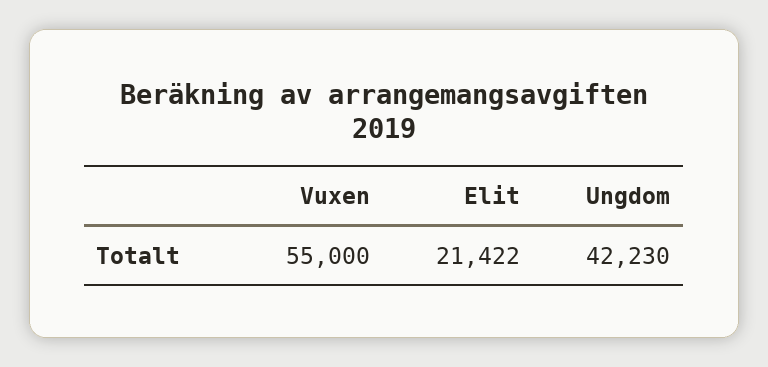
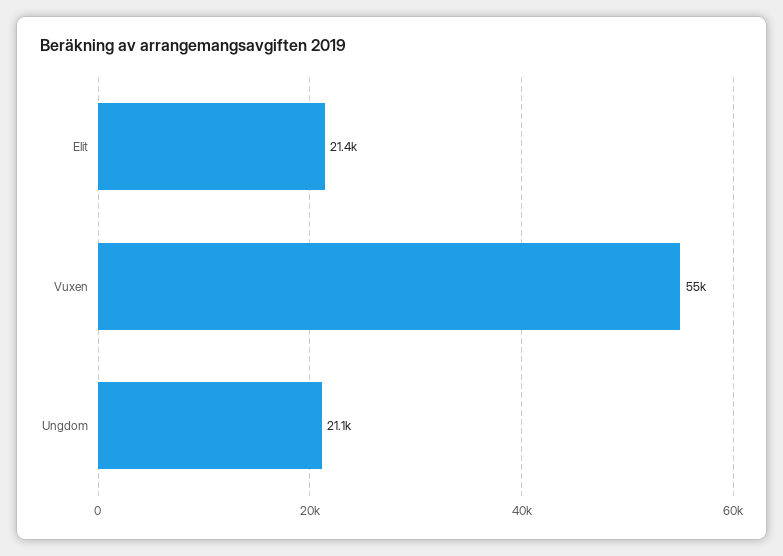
Ungdom: 42230 -> 21100

